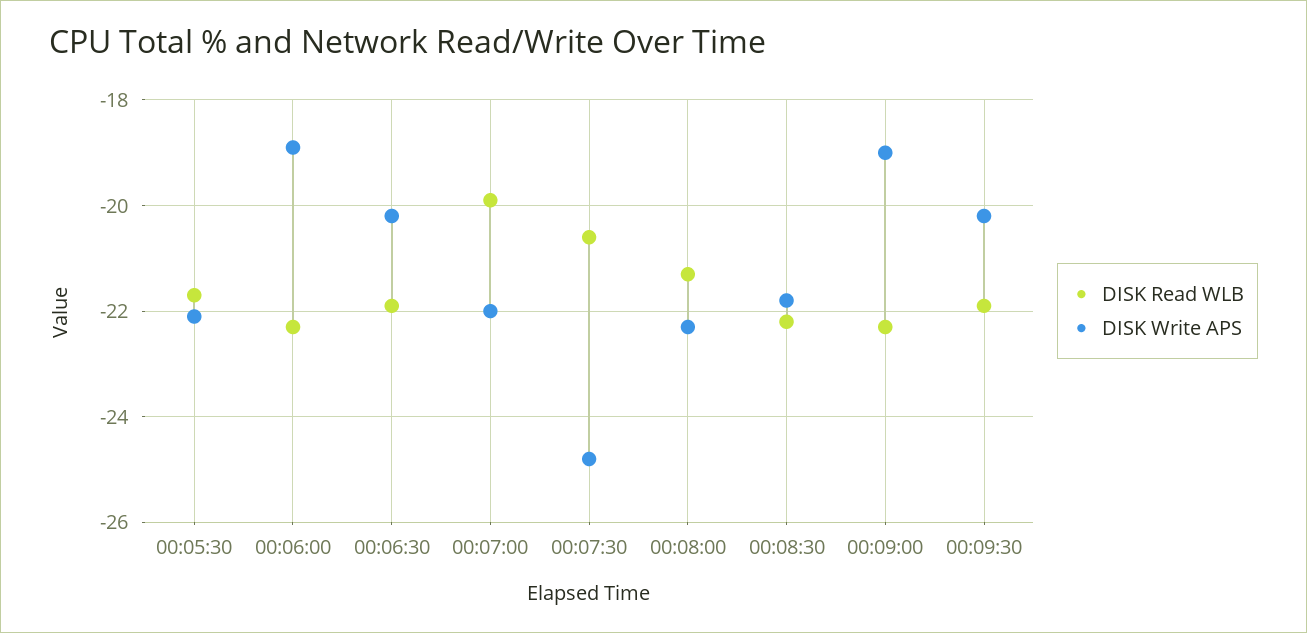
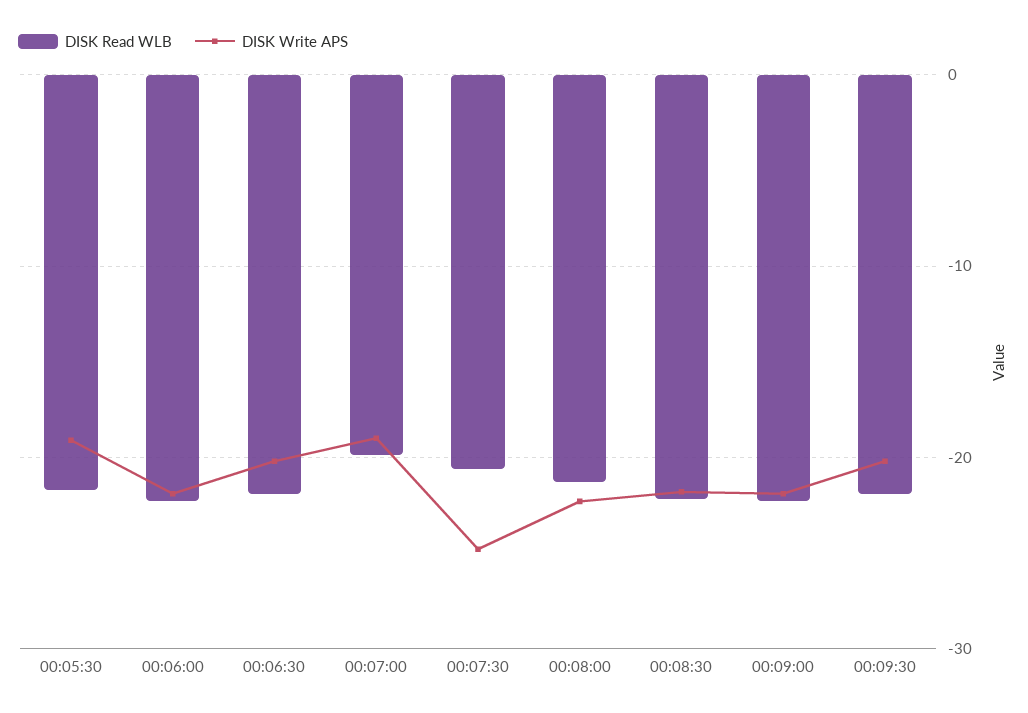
DISK Write APS, 00:05:30: -22 -> -19
DISK Write APS, 00:06:00: -19 -> -22
DISK Write APS, 00:07:00: -22 -> -19
DISK Write APS, 00:09:00: -19 -> -22

